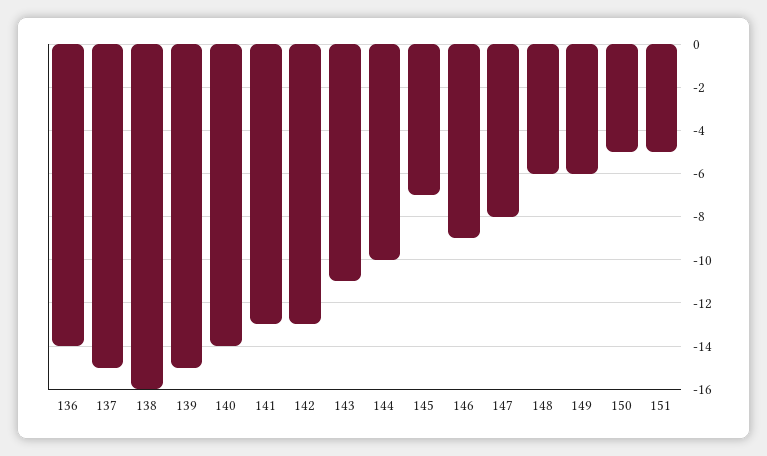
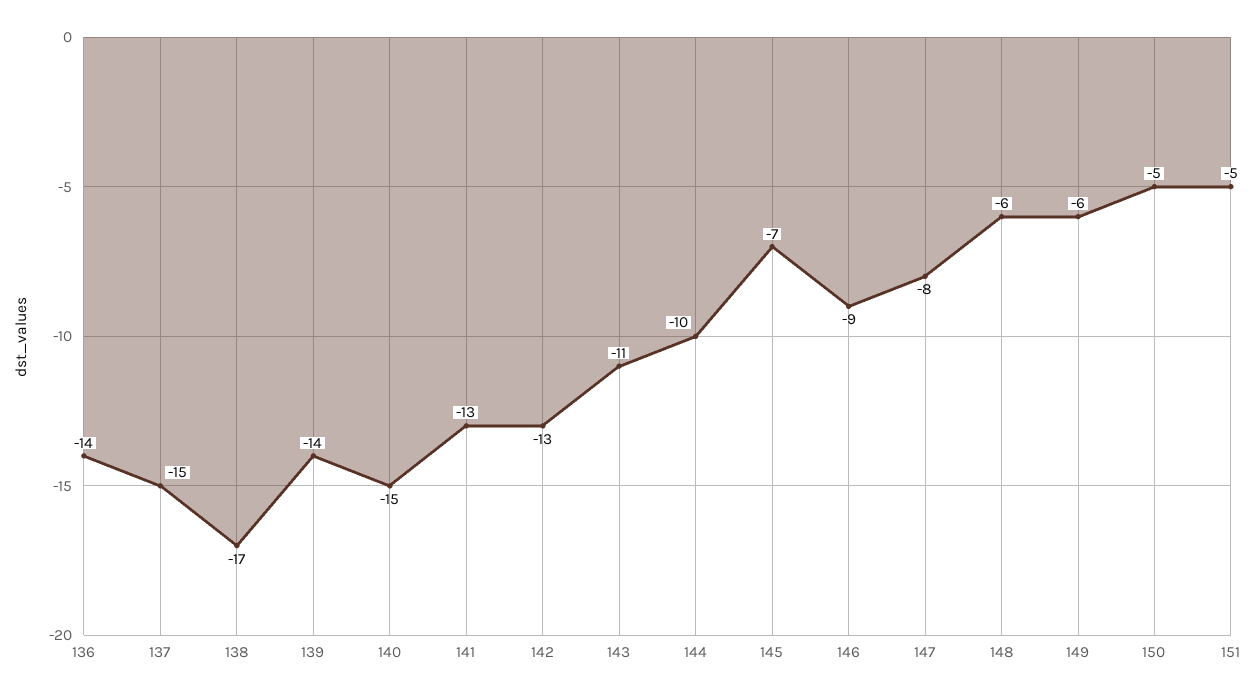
138: -16 -> -17
139: -15 -> -14
140: -14 -> -15

